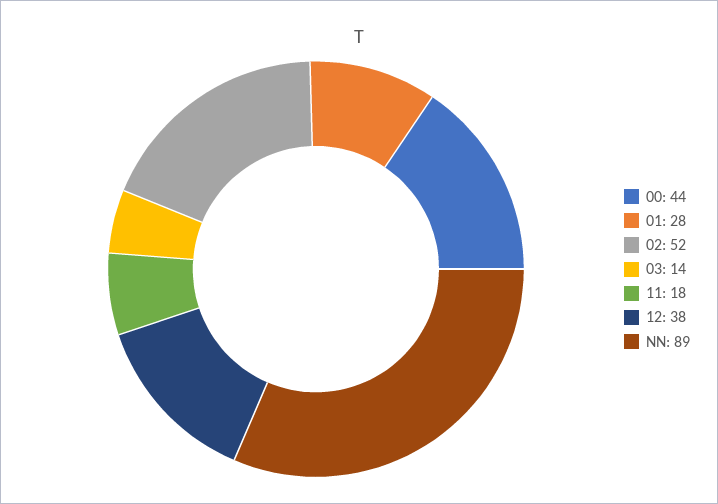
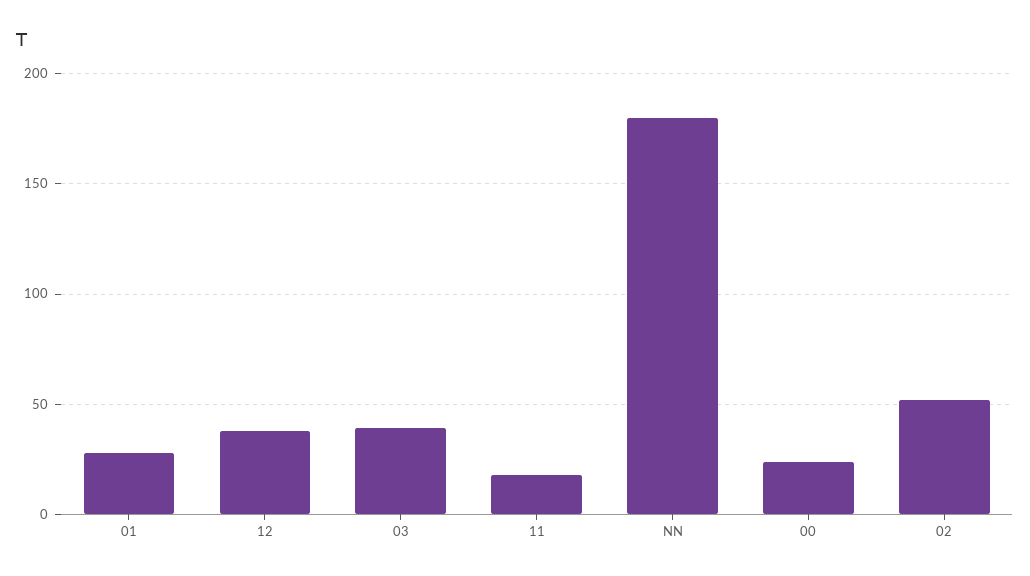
00: 44 -> 25
03: 14 -> 40
NN: 89 -> 180

